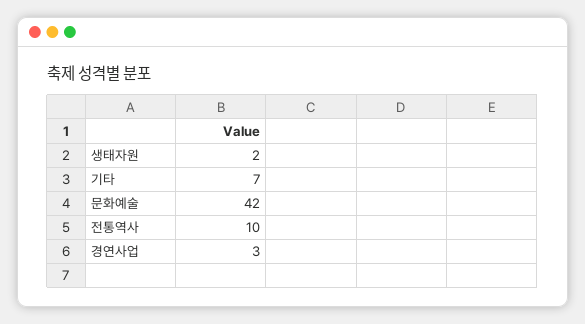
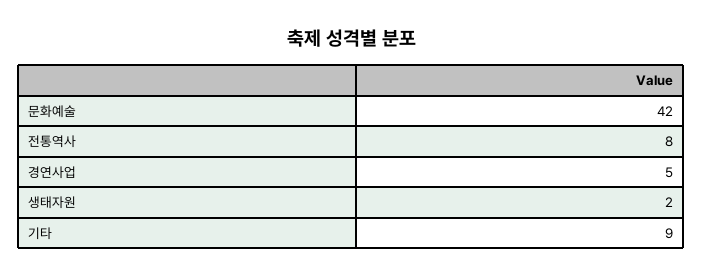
기타: 7 -> 9
전통역사: 10 -> 8
경연사업: 3 -> 5

